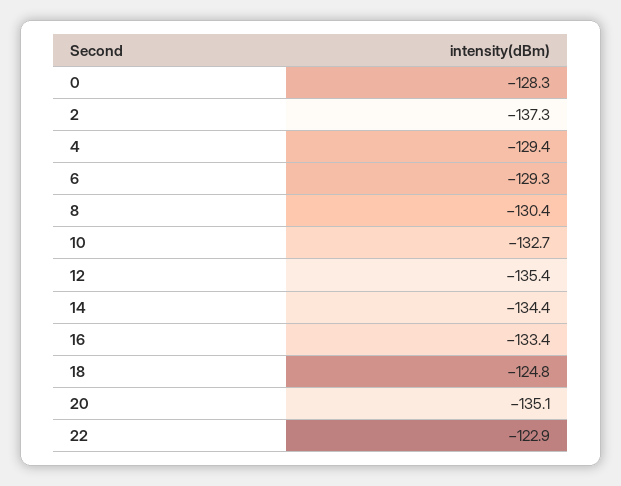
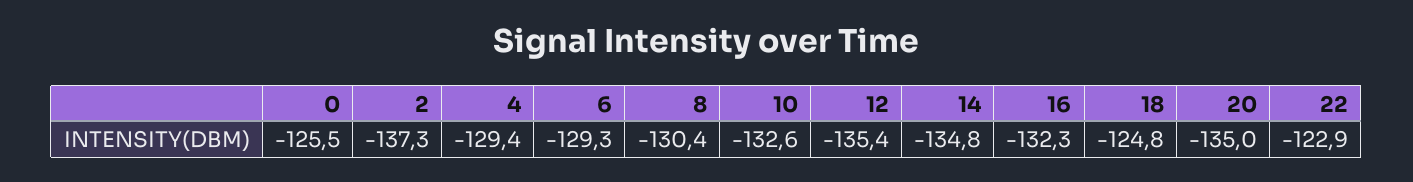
0: -128.3 -> -125.5
10: -132.7 -> -132.6
14: -134.4 -> -134.8
16: -133.4 -> -132.3
20: -135.1 -> -135

